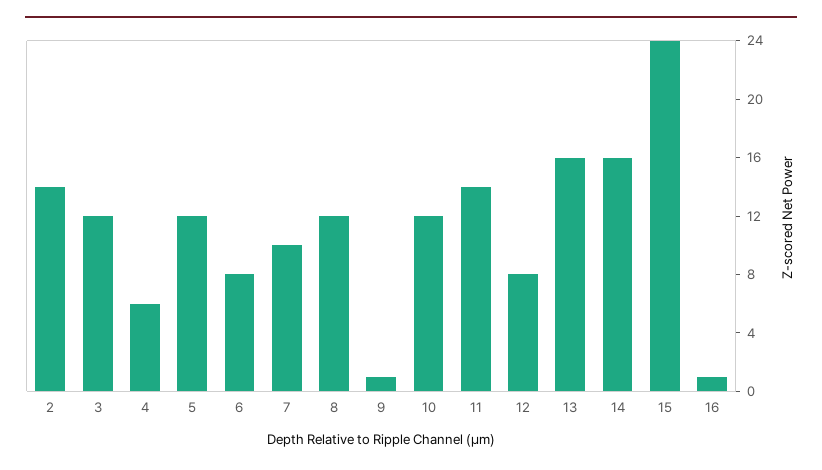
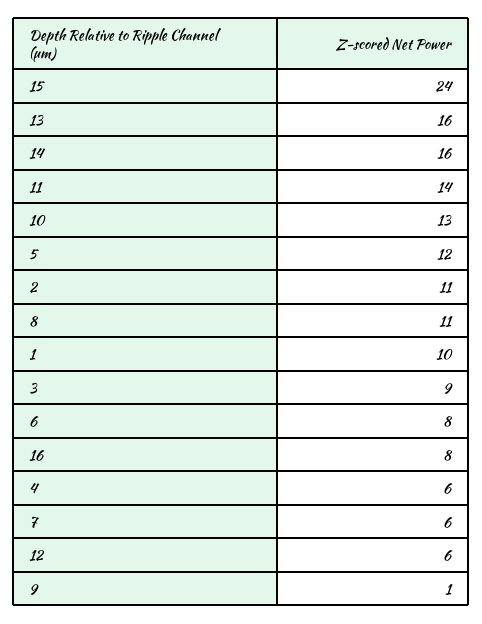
2: 14 -> 11
3: 12 -> 9
7: 10 -> 6
8: 12 -> 11
10: 12 -> 13
12: 8 -> 6
16: 1 -> 8
1: none -> 10

